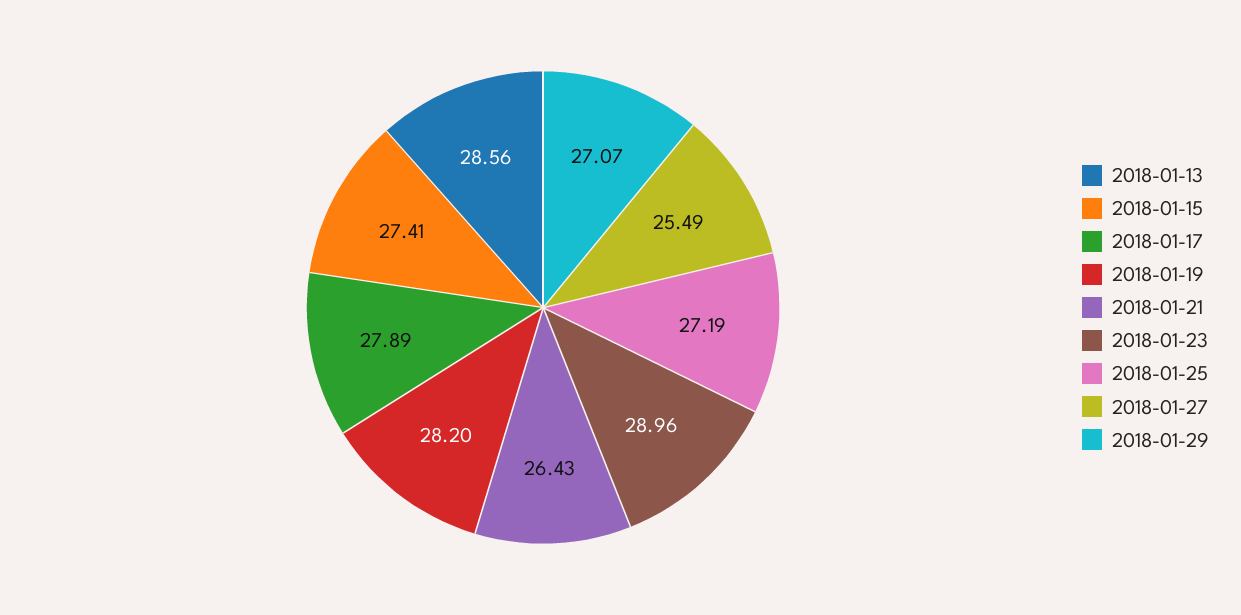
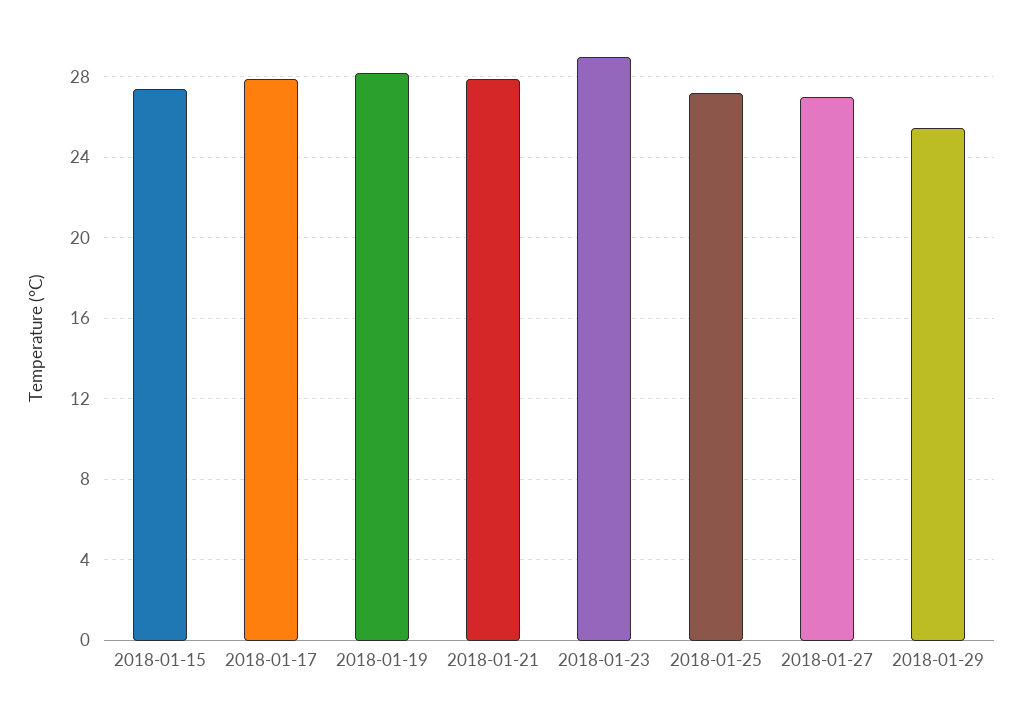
2018-01-13: 28.56 -> none
2018-01-21: 26.43 -> 28
2018-01-27: 25.49 -> 27
2018-01-29: 27.07 -> 25.5

